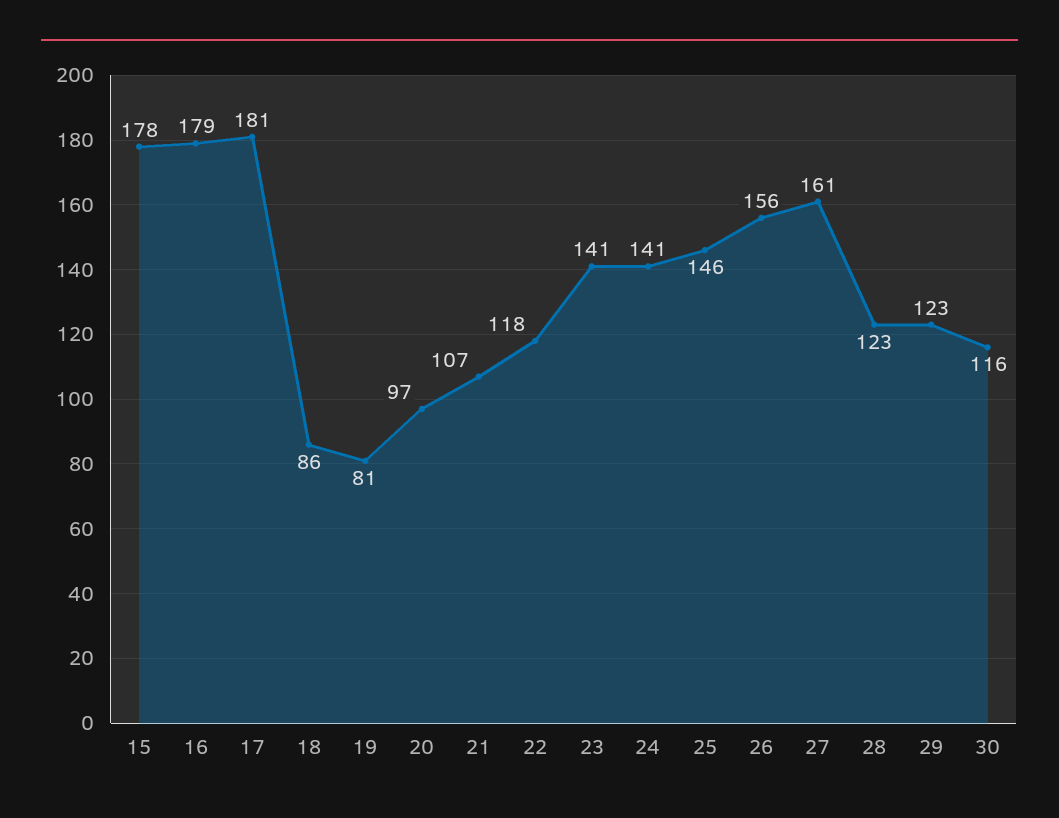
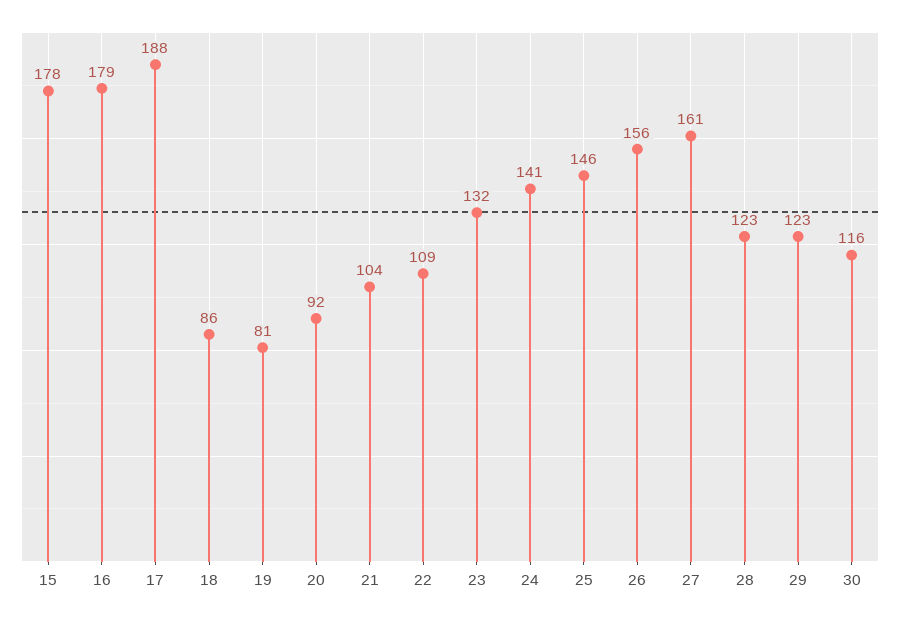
17: 181 -> 188
20: 97 -> 92
21: 107 -> 104
22: 118 -> 109
23: 141 -> 132

